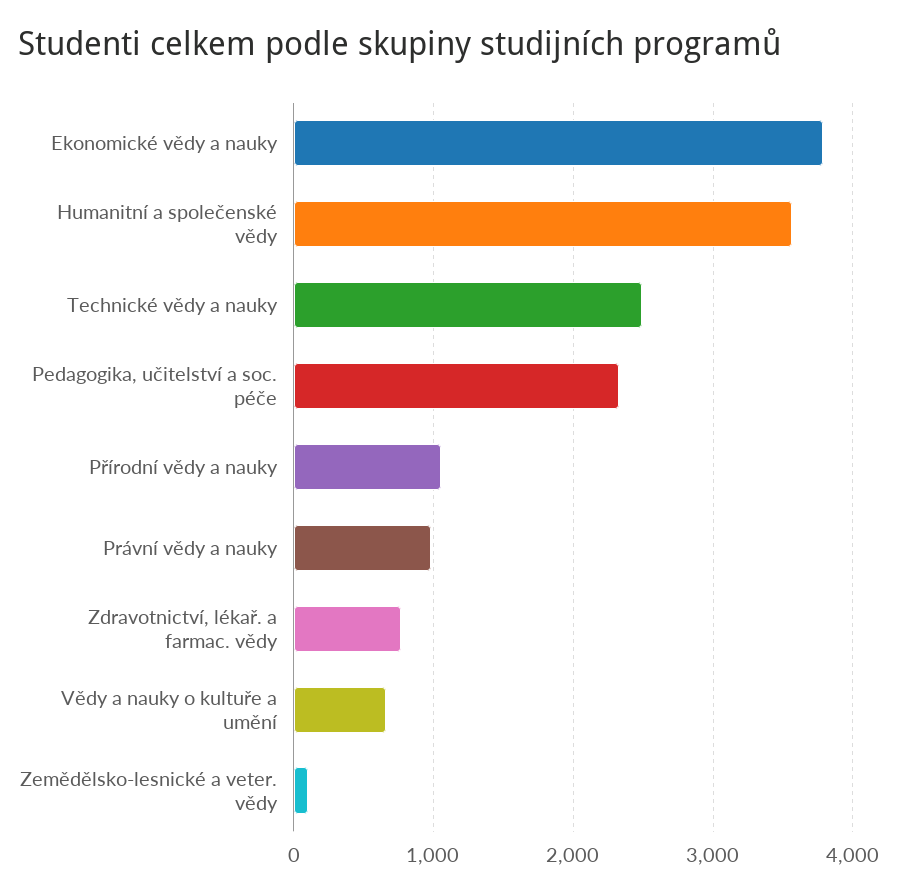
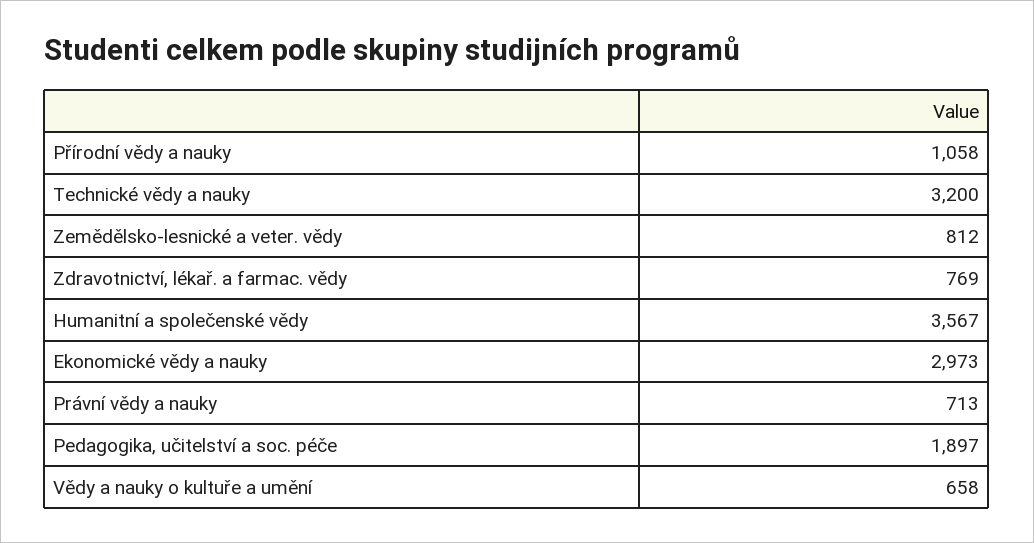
Ekonomické vědy a nauky: 3800 -> 2973
Technické vědy a nauky: 2500 -> 3200
Pedagogika, učitelství a soc. péče: 2300 -> 1897
Právní vědy a nauky: 1000 -> 713
Zemědělsko-lesnické a veter. vědy: 100 -> 812

